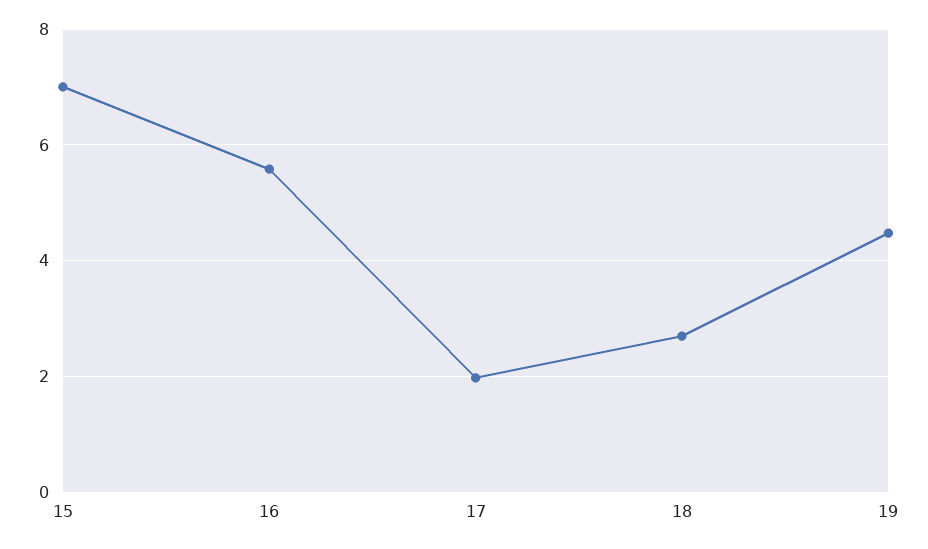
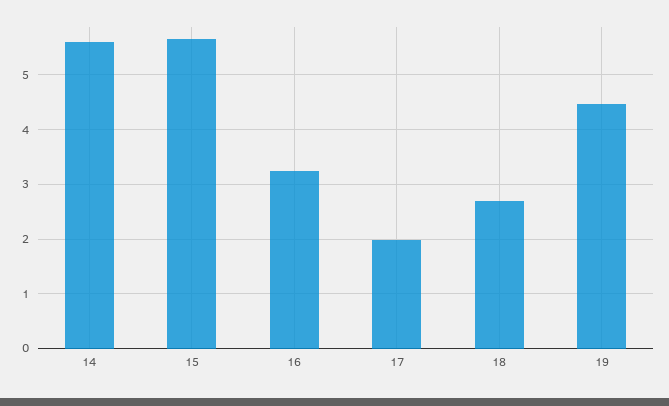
15: 7 -> 5.6
16: 5.6 -> 3.2
14: none -> 5.6

